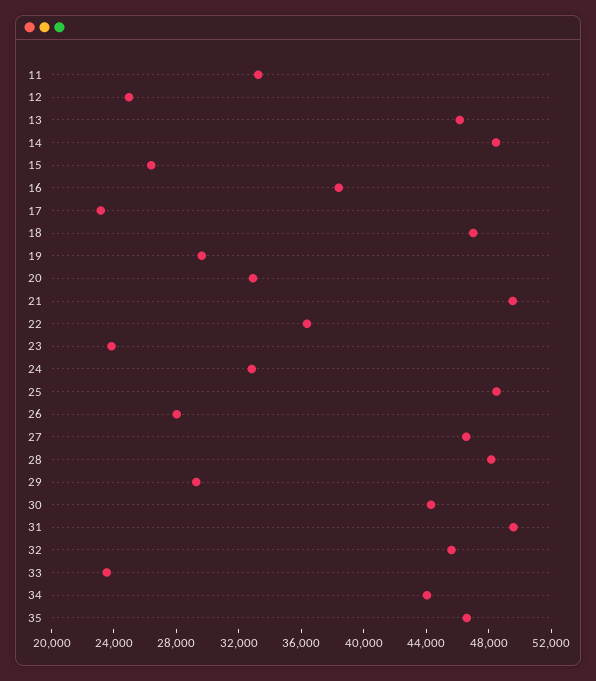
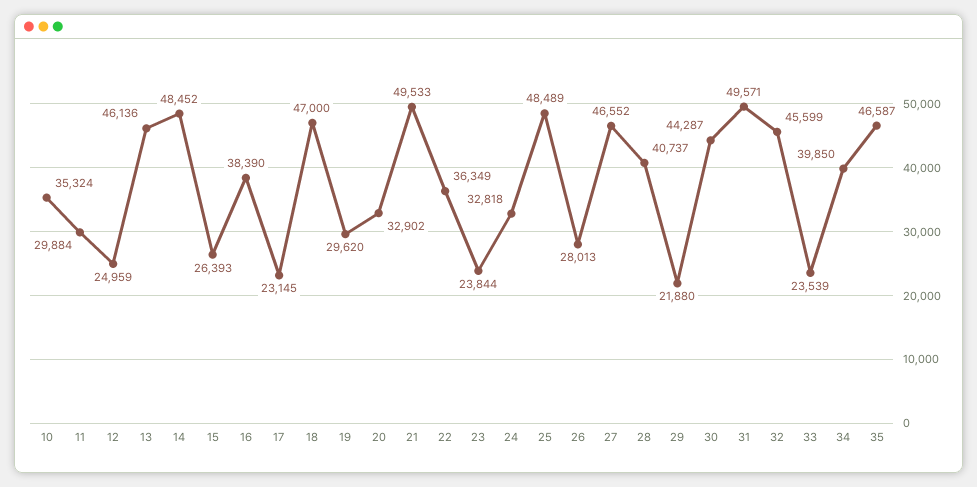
11: 33000 -> 29884
28: 48000 -> 40737
29: 29000 -> 21880
34: 44000 -> 39850
10: none -> 35324

